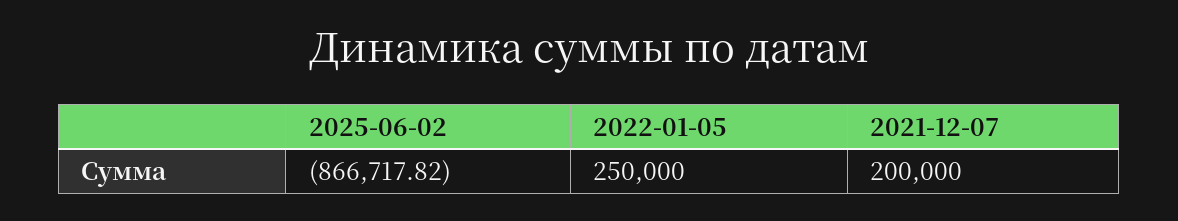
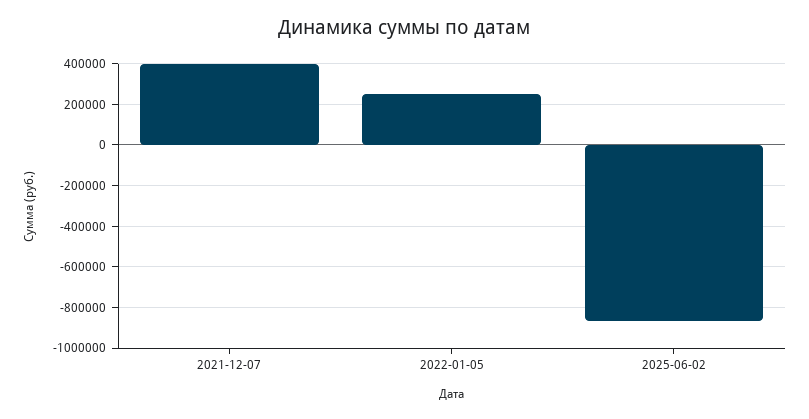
2021-12-07: 200000 -> 400000

